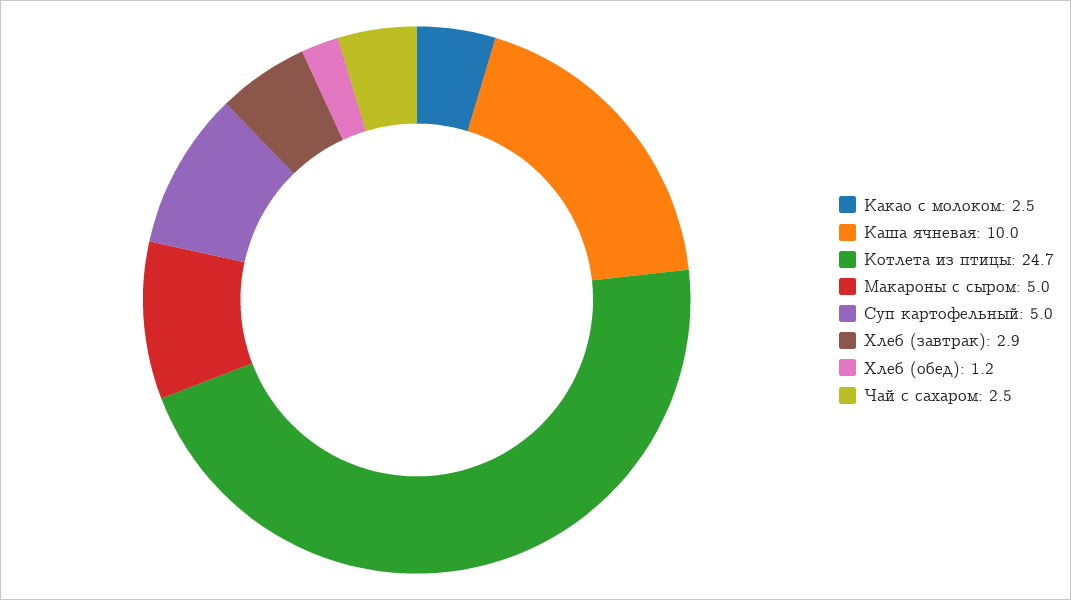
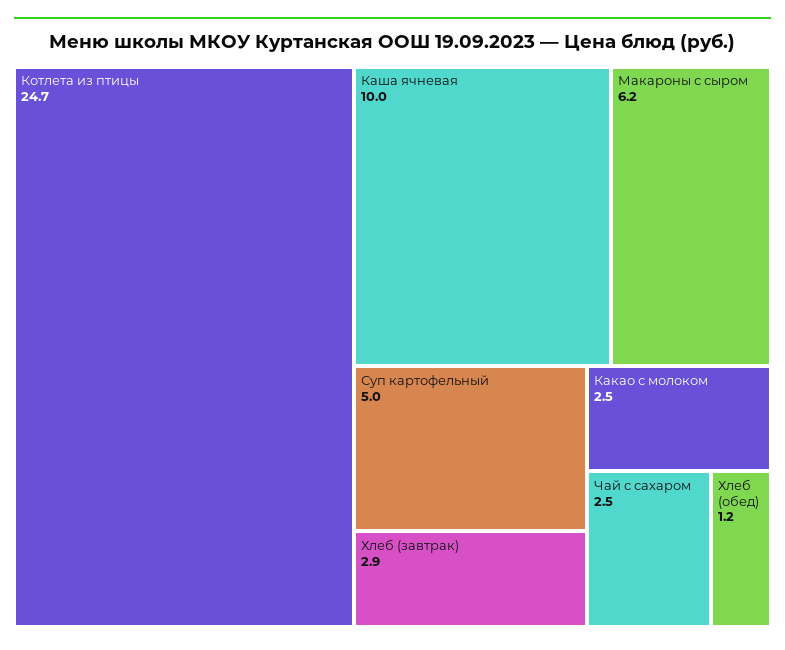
Макароны с сыром: 5 -> 6.2

